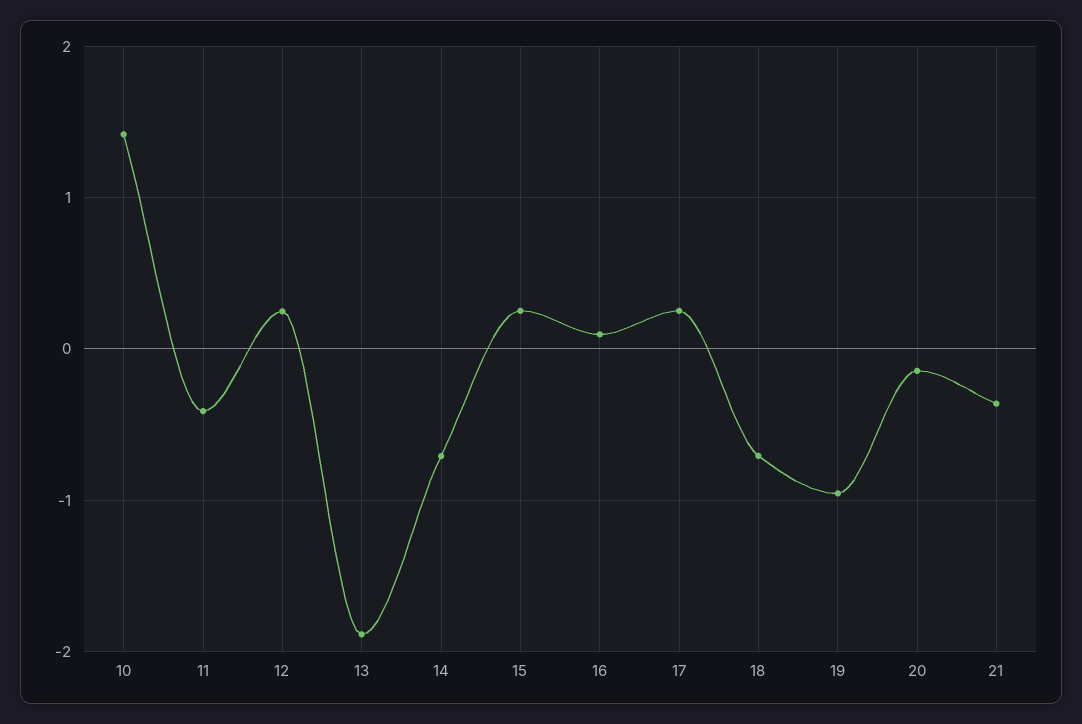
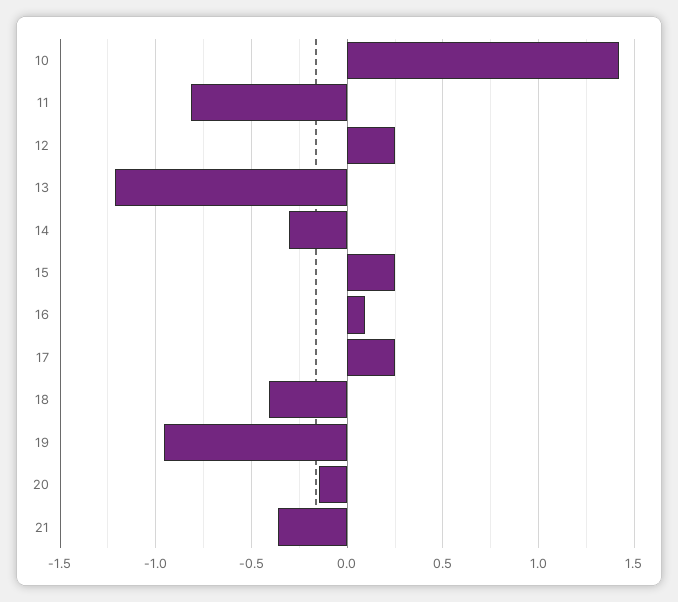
11: -0.4 -> -0.8
13: -1.9 -> -1.2
14: -0.7 -> -0.3
18: -0.7 -> -0.4

